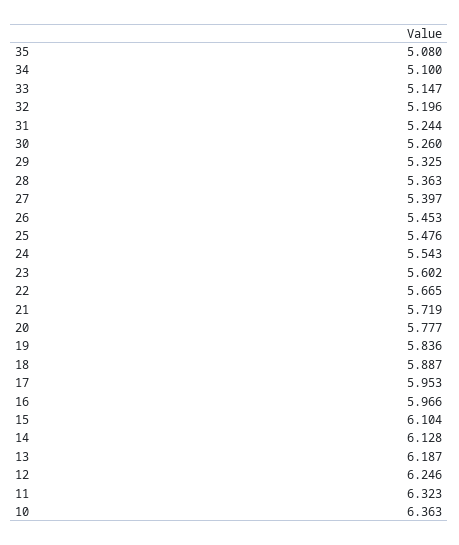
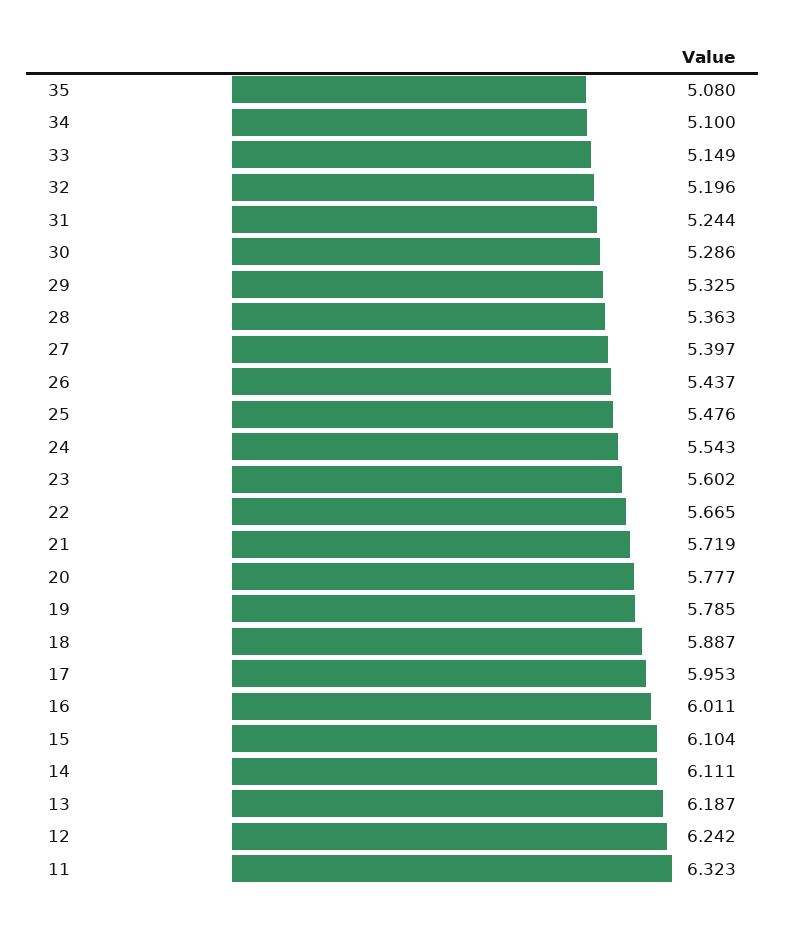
33: 5.147 -> 5.149
30: 5.26 -> 5.286
26: 5.453 -> 5.437
19: 5.836 -> 5.785
16: 5.966 -> 6.011
14: 6.128 -> 6.111
12: 6.246 -> 6.242
10: 6.363 -> none

